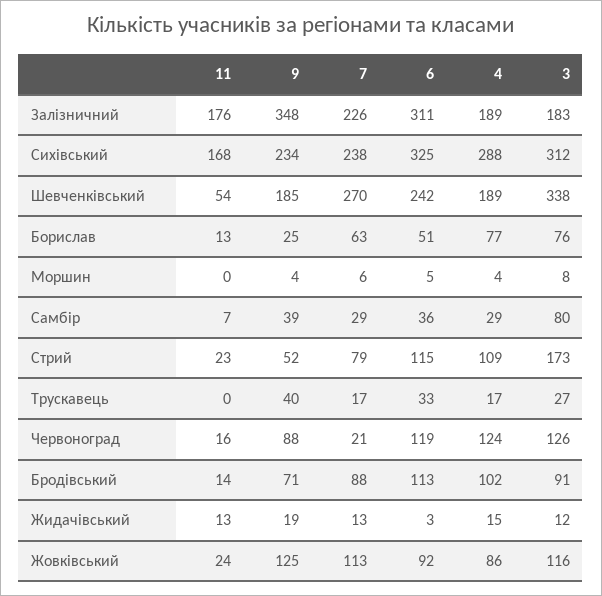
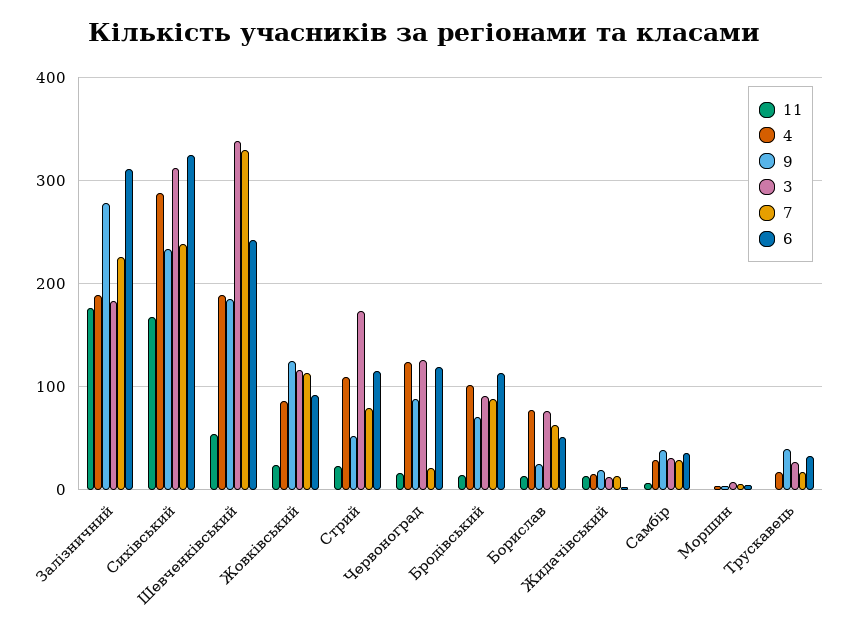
9, Залізничний: 348 -> 280
7, Шевченківський: 270 -> 330
3, Самбір: 80 -> 30

